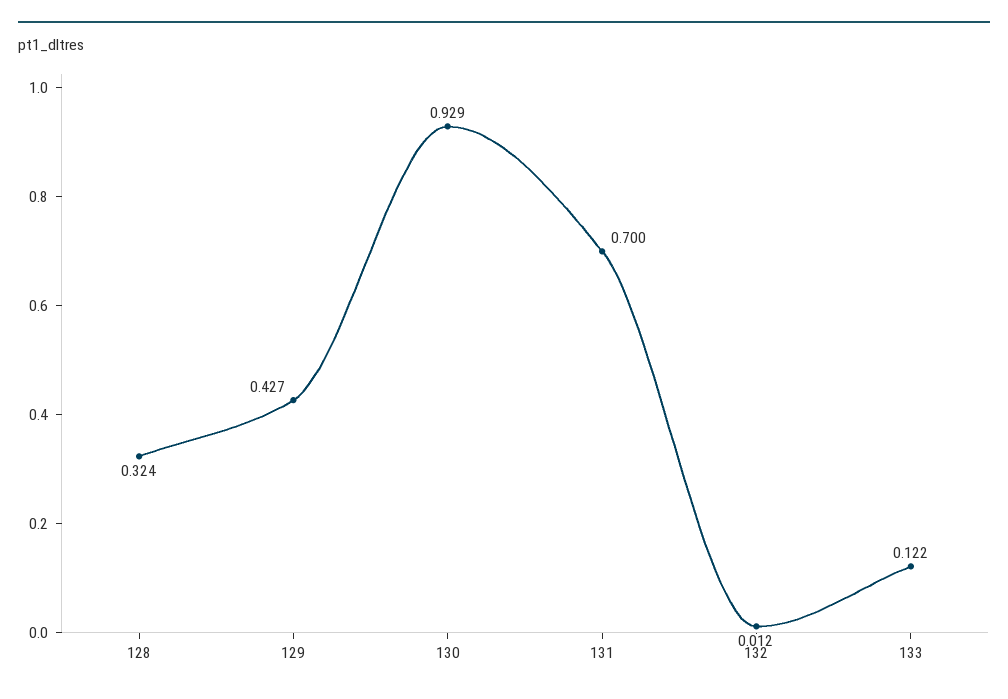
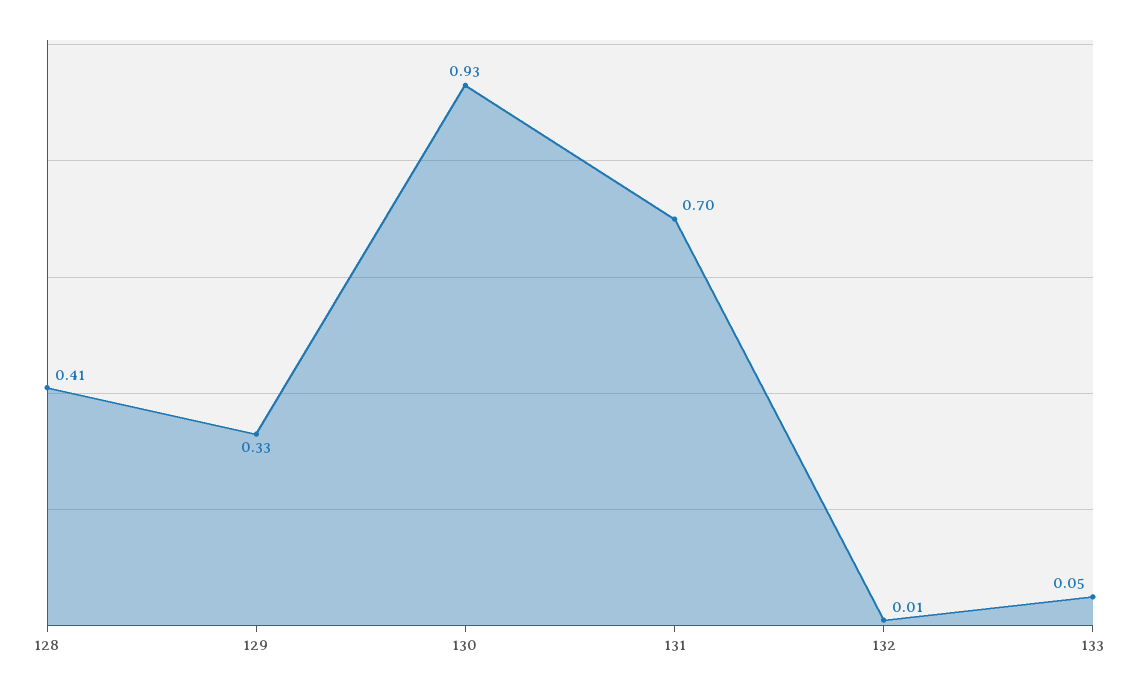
128: 0.324 -> 0.41
129: 0.427 -> 0.33
133: 0.122 -> 0.05

